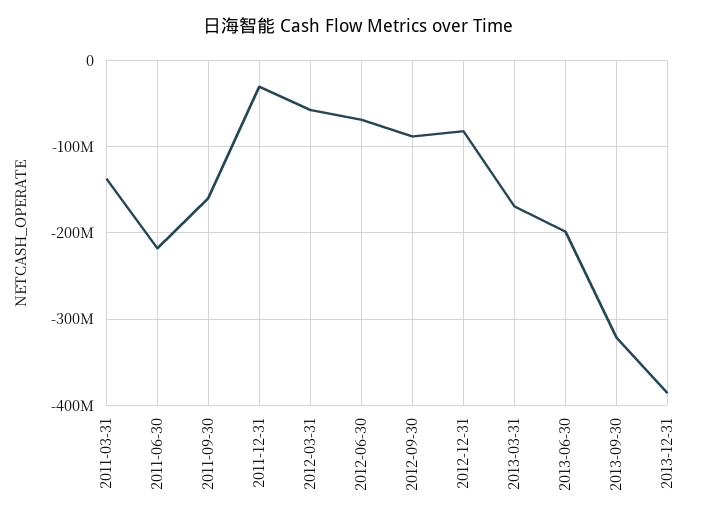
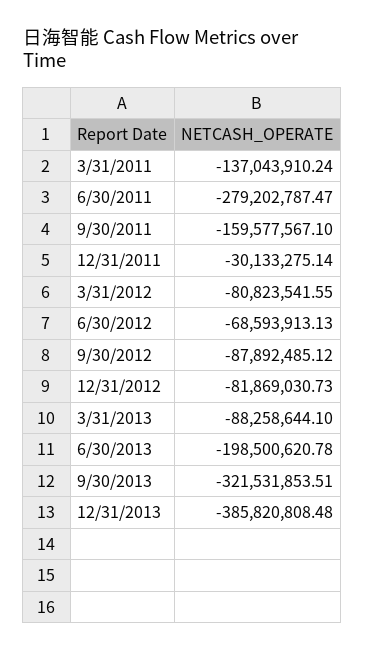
2011-06-30: -220000000 -> -279202787.47
2012-03-31: -60000000 -> -80823541.55
2013-03-31: -170000000 -> -88258644.1

